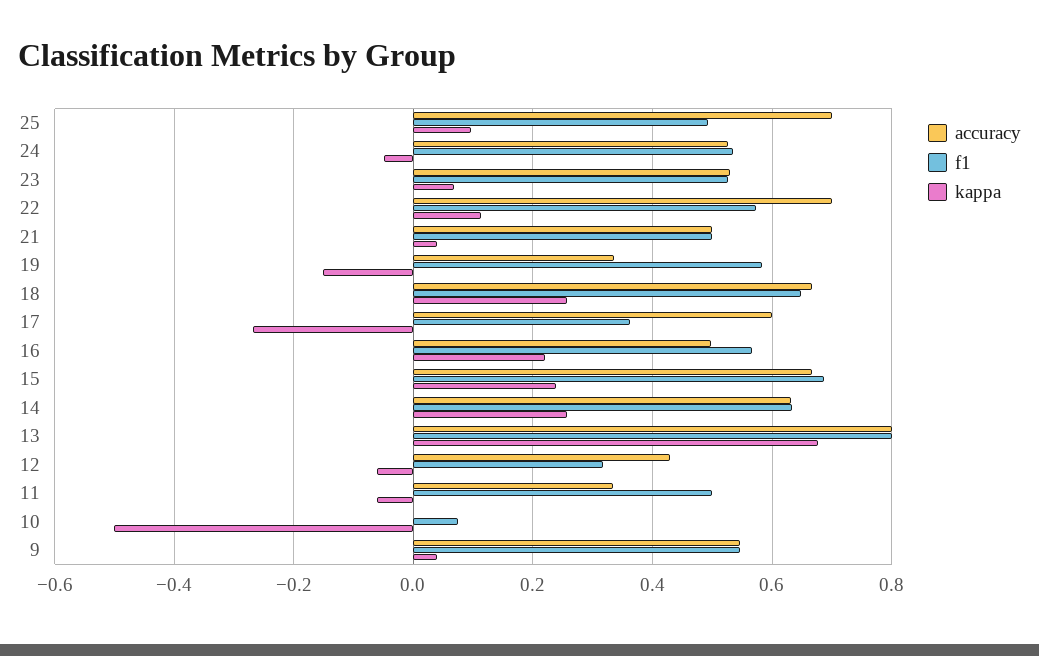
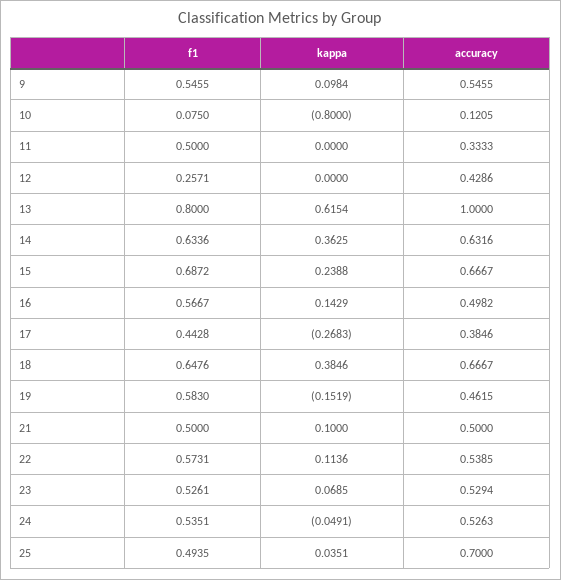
kappa, 25: 0.1 -> 0.0351
accuracy, 22: 0.7 -> 0.5385
kappa, 21: 0.04 -> 0.1
accuracy, 19: 0.34 -> 0.4615
kappa, 18: 0.26 -> 0.3846
accuracy, 17: 0.6 -> 0.3846
f1, 17: 0.36 -> 0.4428
kappa, 16: 0.22 -> 0.1429
kappa, 14: 0.26 -> 0.3625
accuracy, 13: 0.8 -> 1
kappa, 13: 0.68 -> 0.6154
f1, 12: 0.32 -> 0.2571
kappa, 12: -0.06 -> 0
kappa, 11: -0.06 -> 0
accuracy, 10: 0 -> 0.1205
kappa, 10: -0.5 -> -0.8
kappa, 9: 0.04 -> 0.0984

